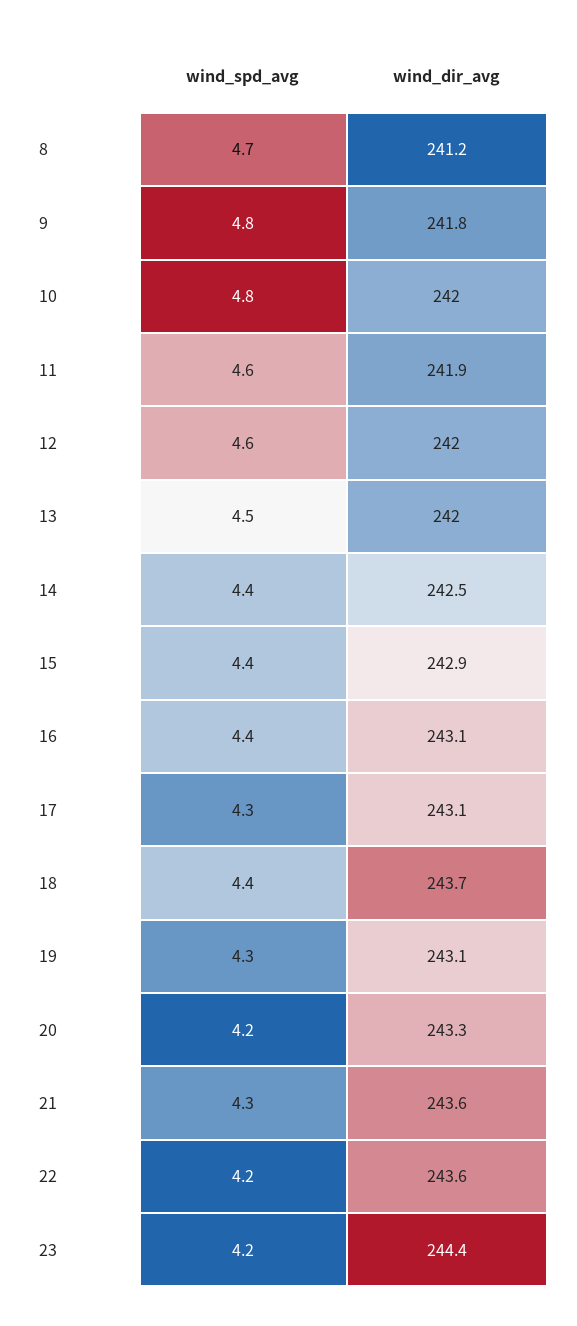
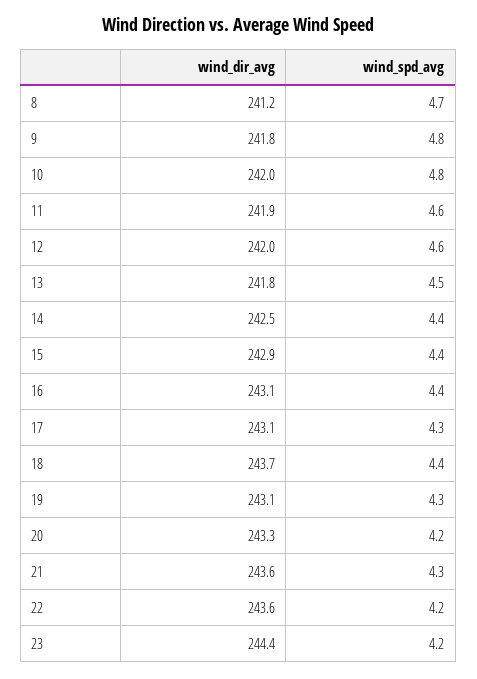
wind_dir_avg, 13: 242 -> 241.8

